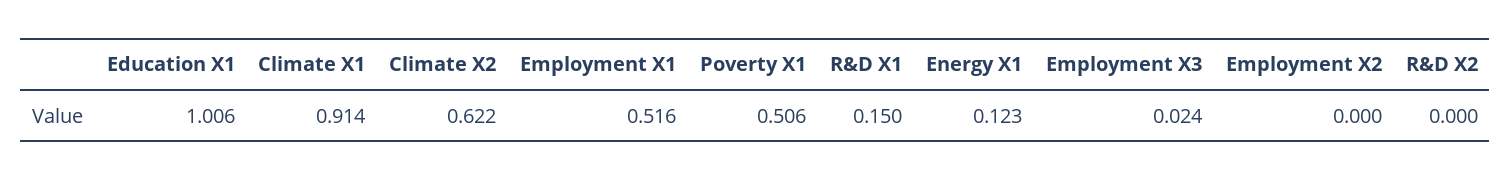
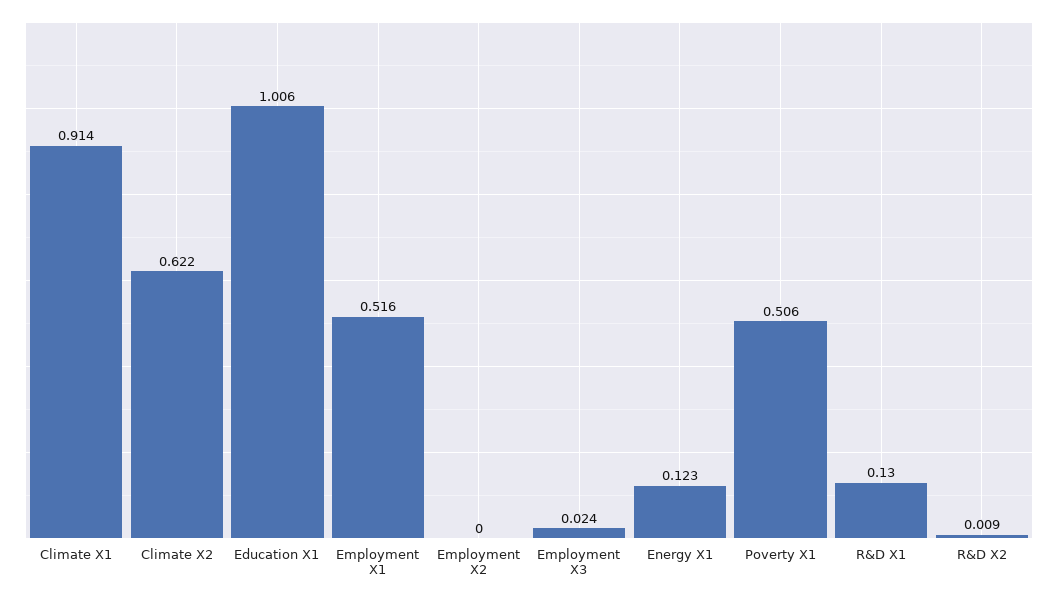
R&D X1: 0.15 -> 0.13
R&D X2: 0 -> 0.009

